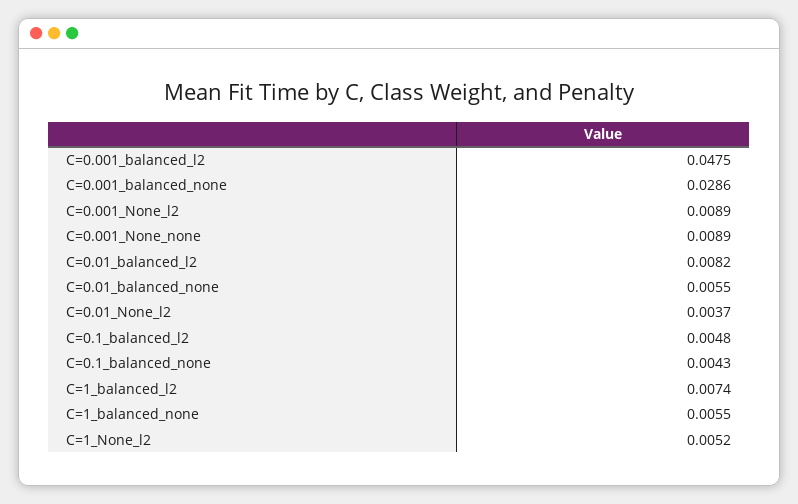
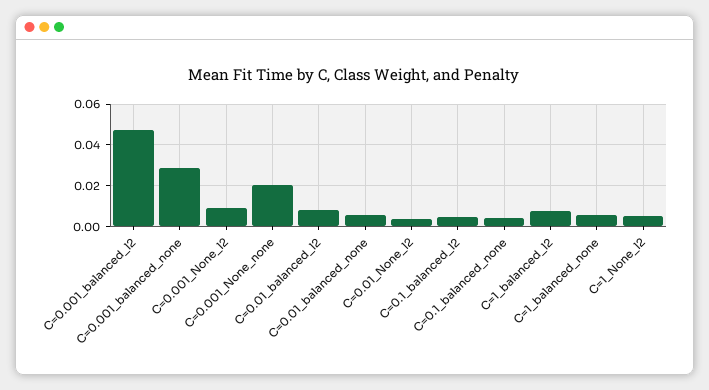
C=0.001_None_none: 0.0089 -> 0.02

